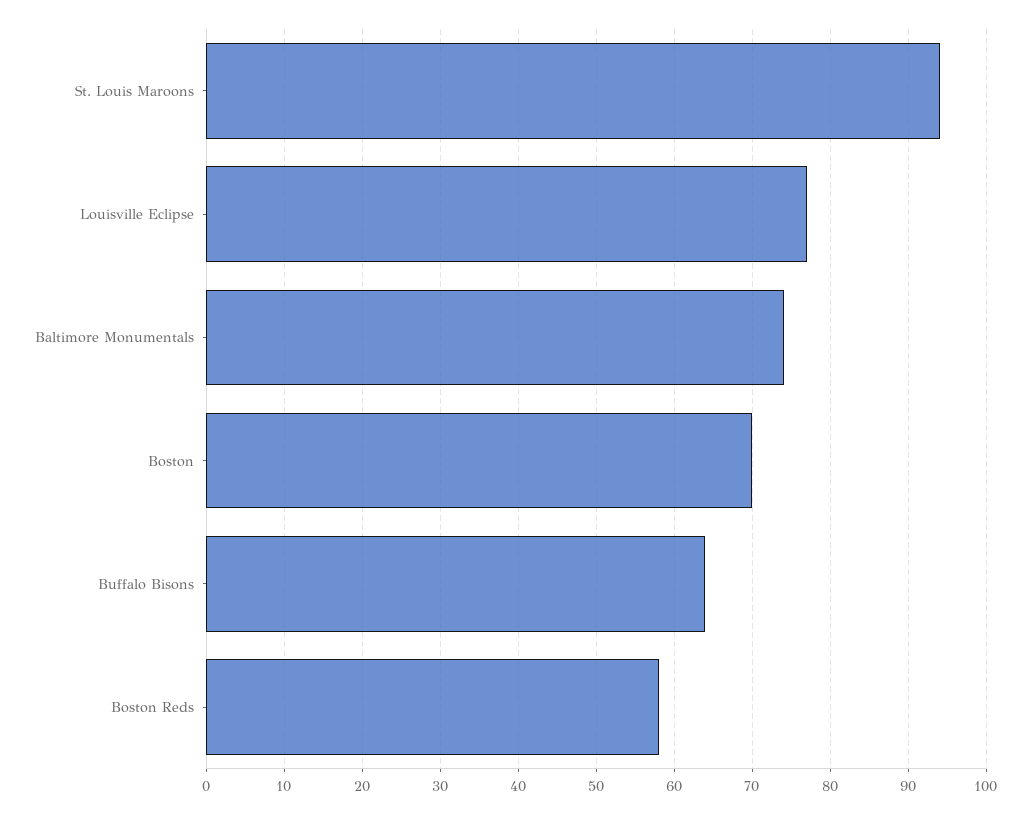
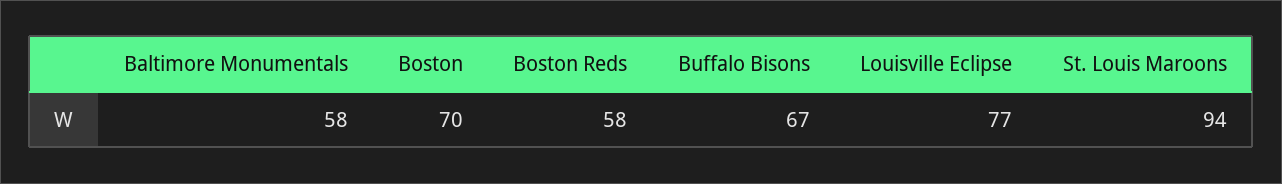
Baltimore Monumentals: 74 -> 58
Buffalo Bisons: 64 -> 67

